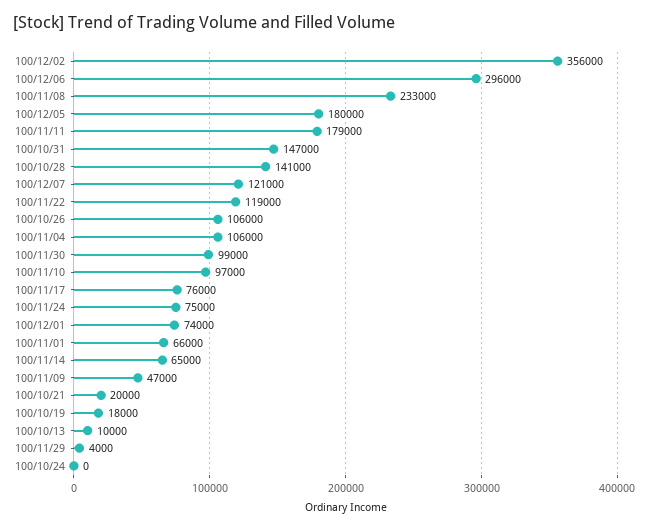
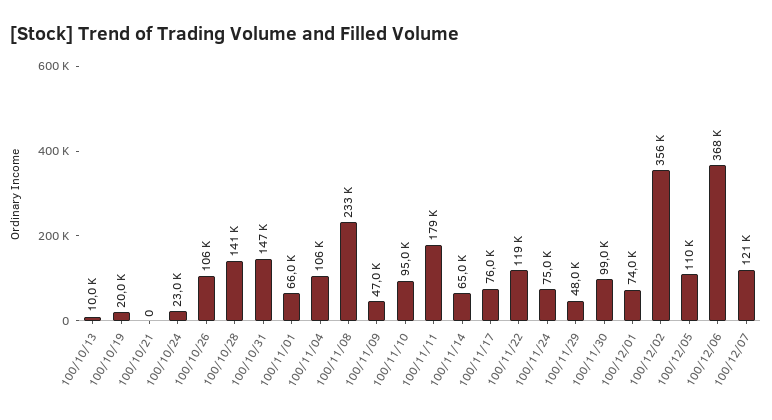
100/12/06: 296000 -> 368000
100/12/05: 180000 -> 110000
100/11/10: 97000 -> 95000
100/10/21: 20000 -> 0
100/10/19: 18000 -> 20000
100/11/29: 4000 -> 48000
100/10/24: 0 -> 23000

